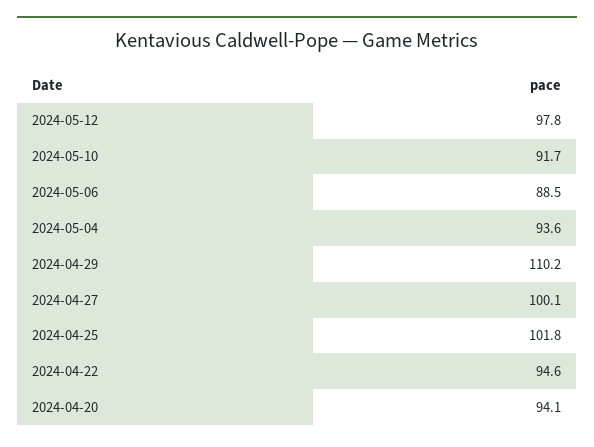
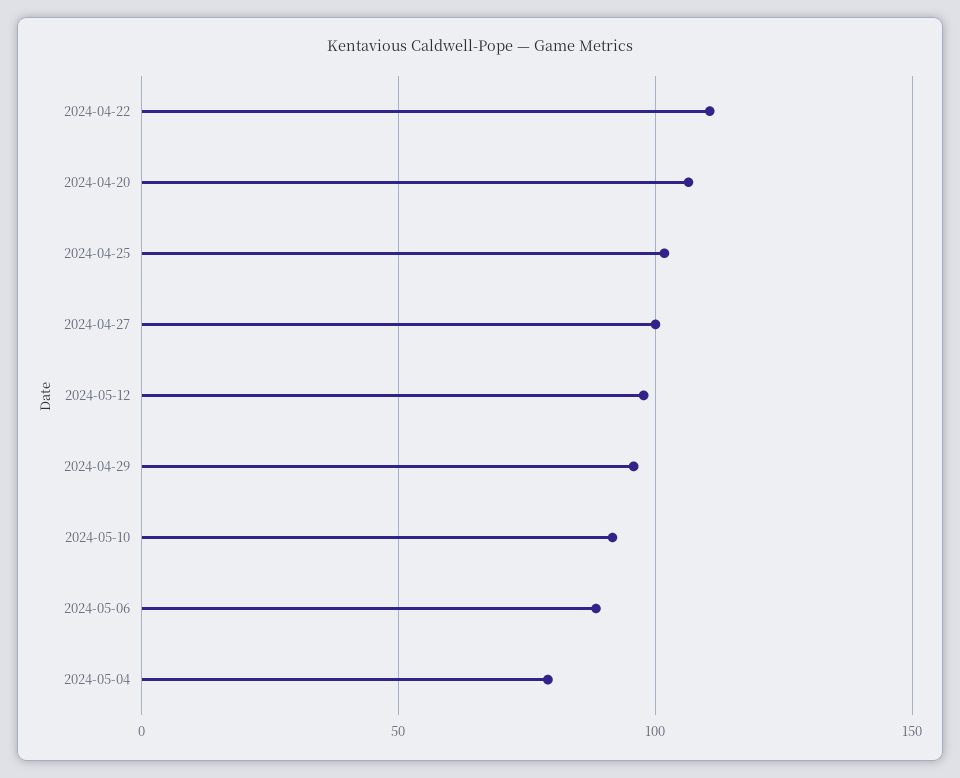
2024-05-04: 93.6 -> 80
2024-04-29: 110.2 -> 95
2024-04-22: 94.6 -> 110
2024-04-20: 94.1 -> 105

